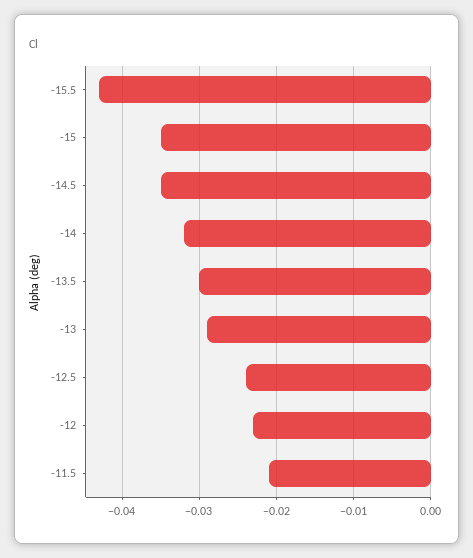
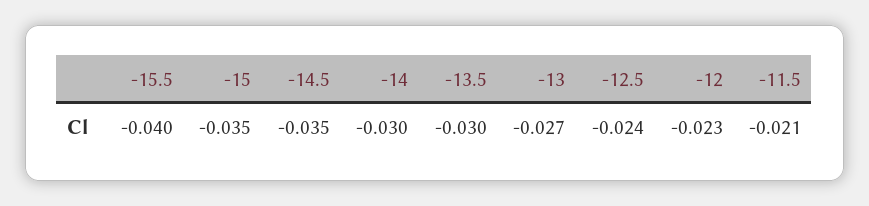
-15.5: -0.043 -> -0.04
-14: -0.032 -> -0.03
-13: -0.029 -> -0.027

